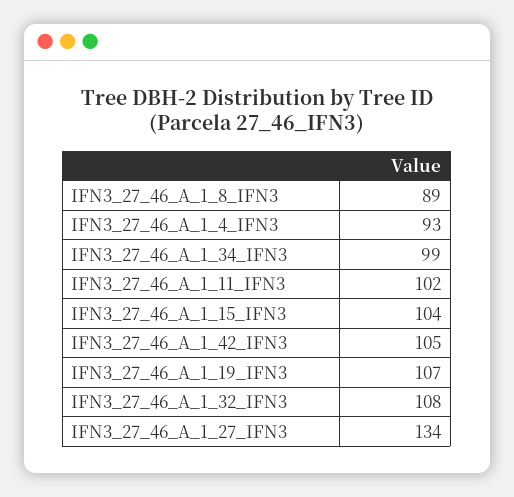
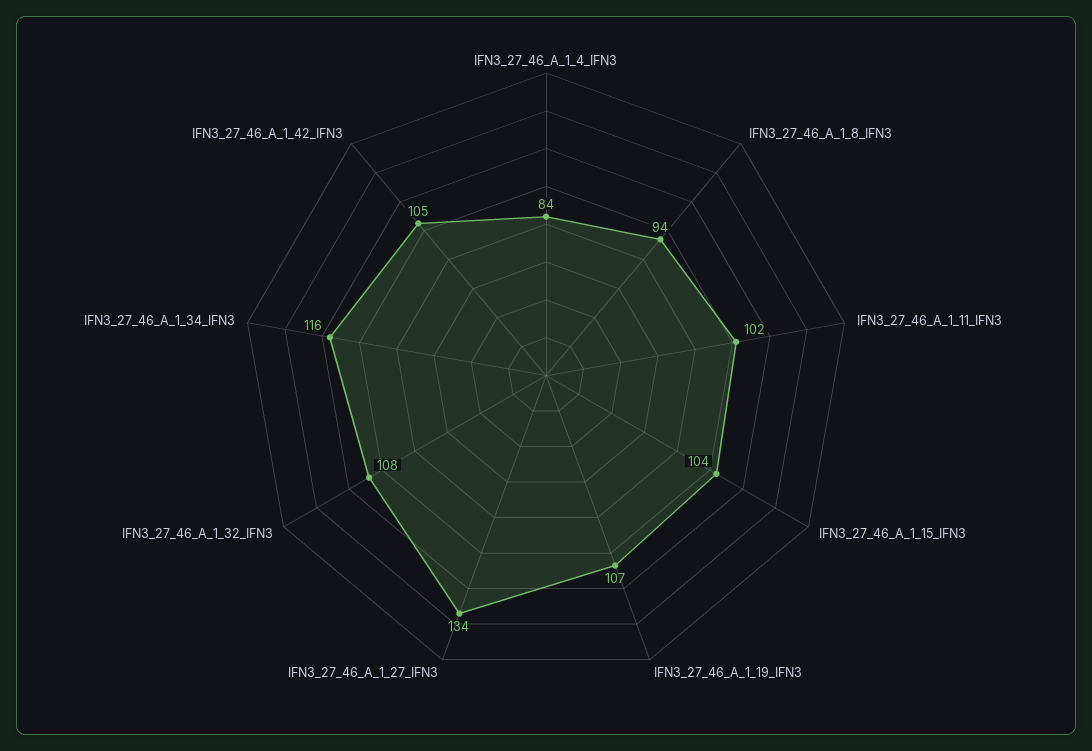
IFN3_27_46_A_1_8_IFN3: 89 -> 94
IFN3_27_46_A_1_4_IFN3: 93 -> 84
IFN3_27_46_A_1_34_IFN3: 99 -> 116

